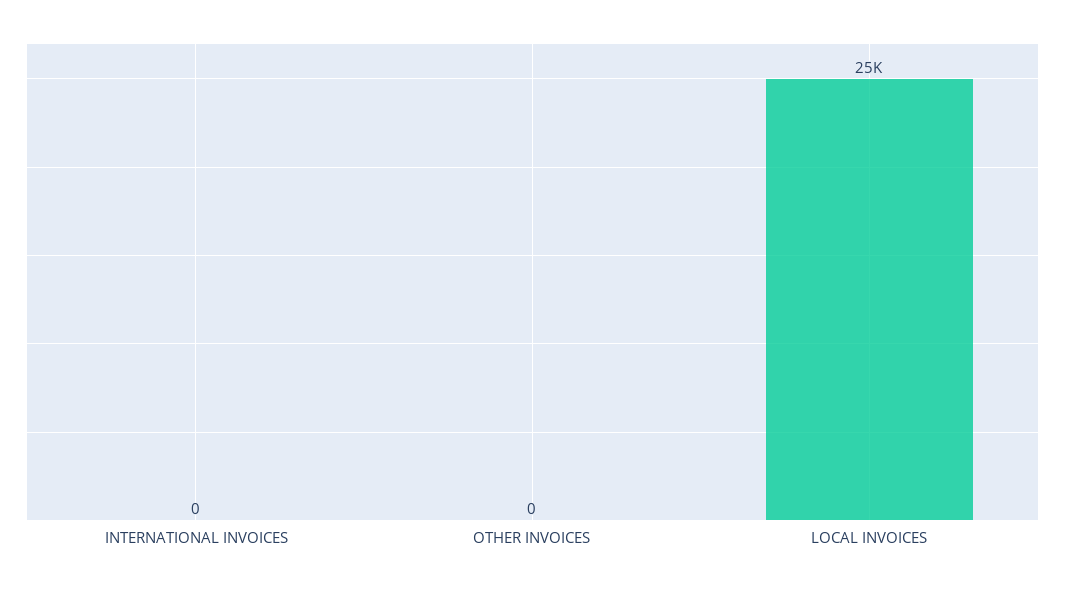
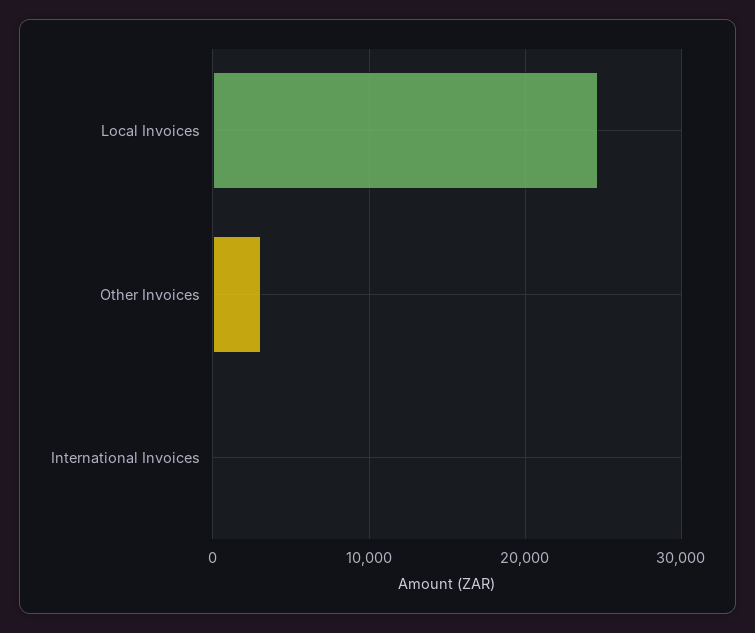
OTHER INVOICES: 0 -> 3000

